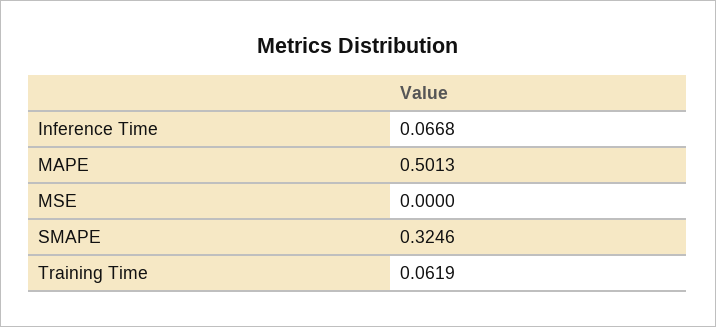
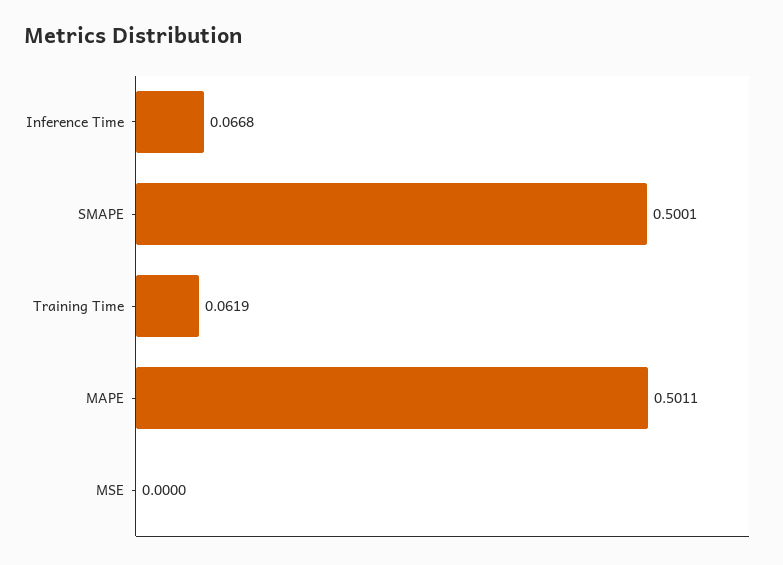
MAPE: 0.5013 -> 0.5011
SMAPE: 0.3246 -> 0.5001

